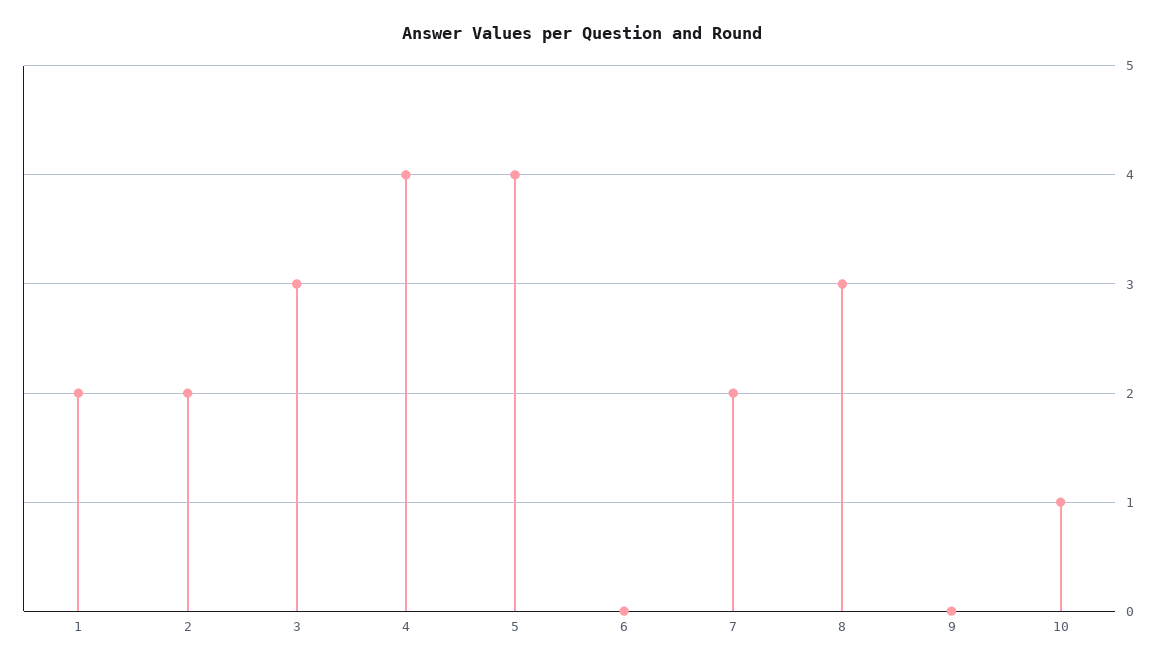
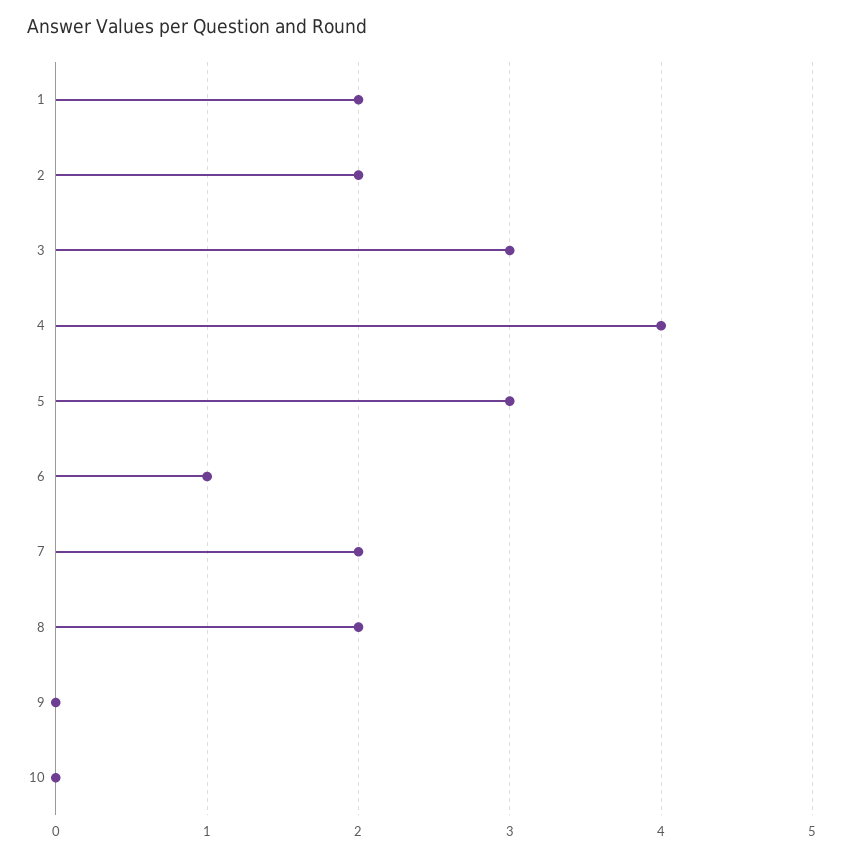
5: 4 -> 3
6: 0 -> 1
8: 3 -> 2
10: 1 -> 0

